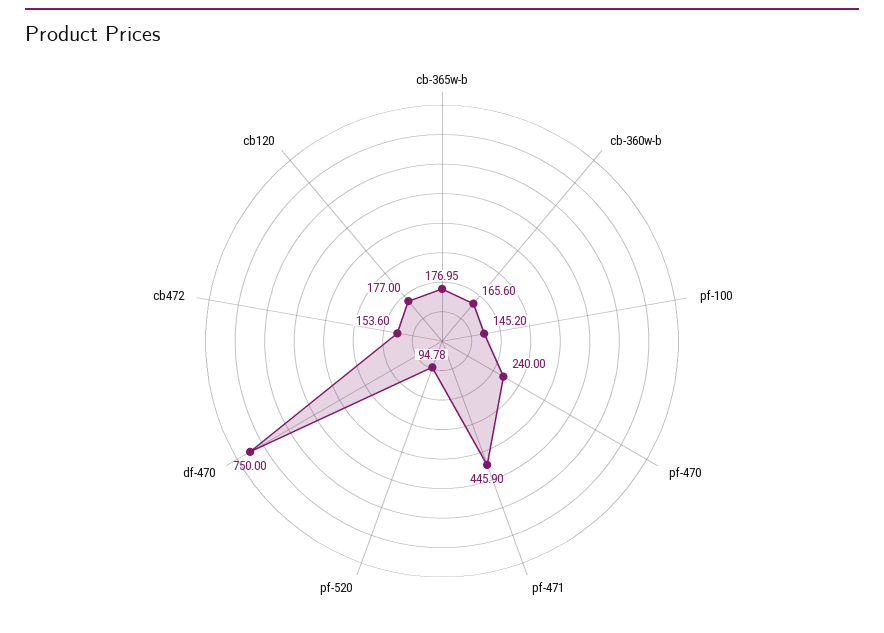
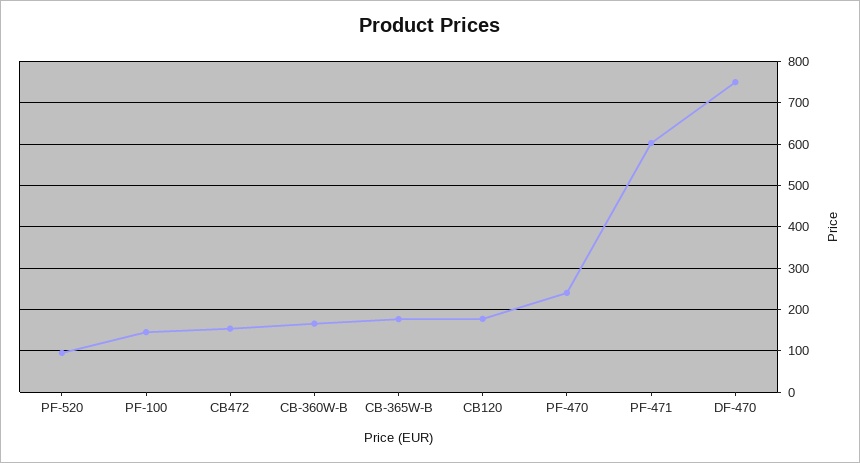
pf-471: 445.9 -> 600

